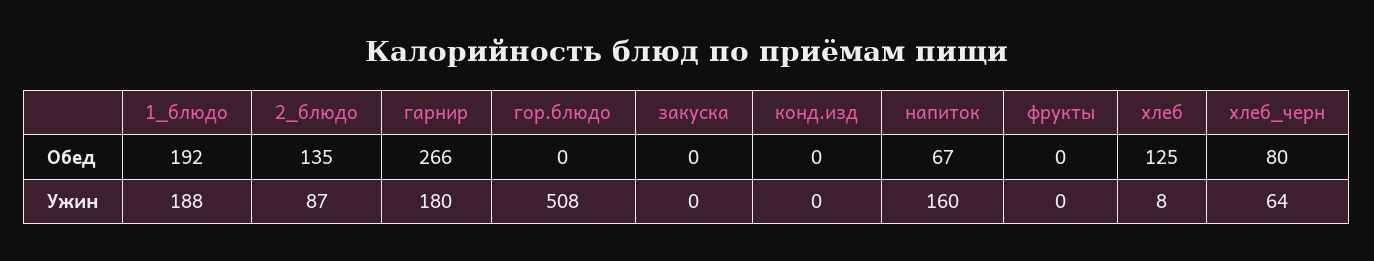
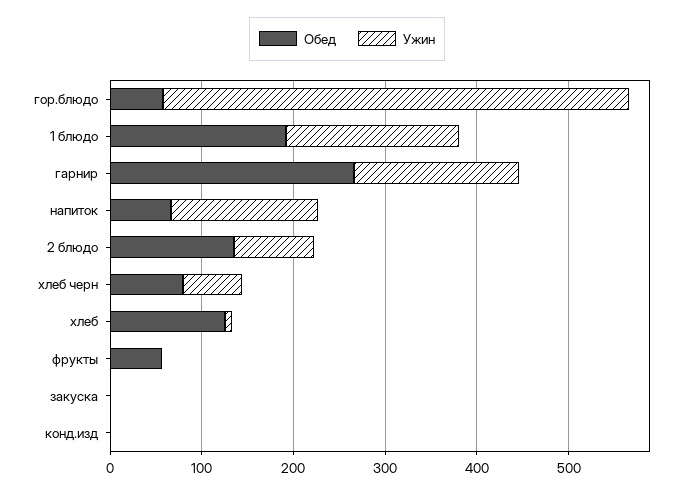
Обед, гор.блюдо: 0 -> 60
Обед, фрукты: 0 -> 60

